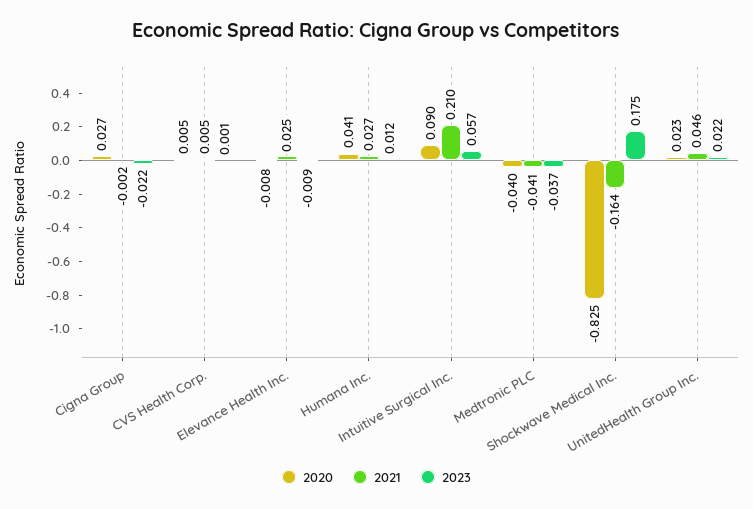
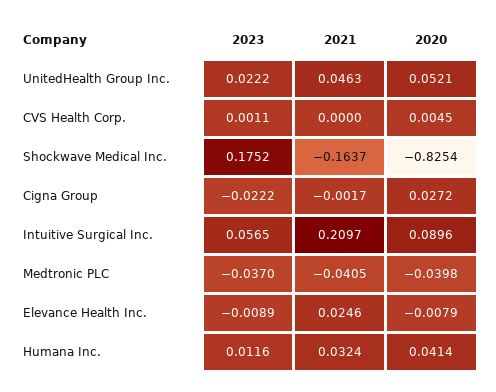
2021, CVS Health Corp.: 0.005 -> 0
2021, Humana Inc.: 0.027 -> 0.0324
2020, UnitedHealth Group Inc.: 0.023 -> 0.0521

